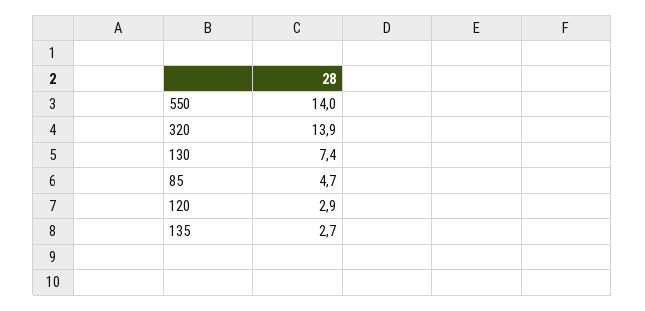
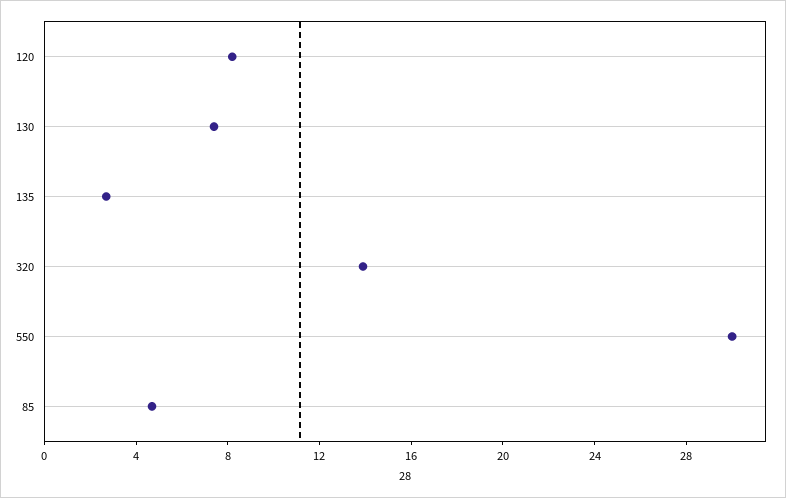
550: 14 -> 30
120: 2.9 -> 8

